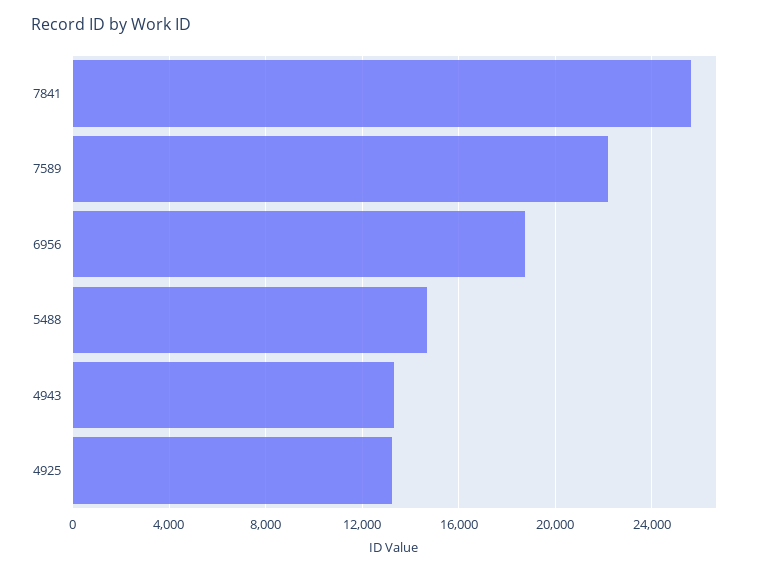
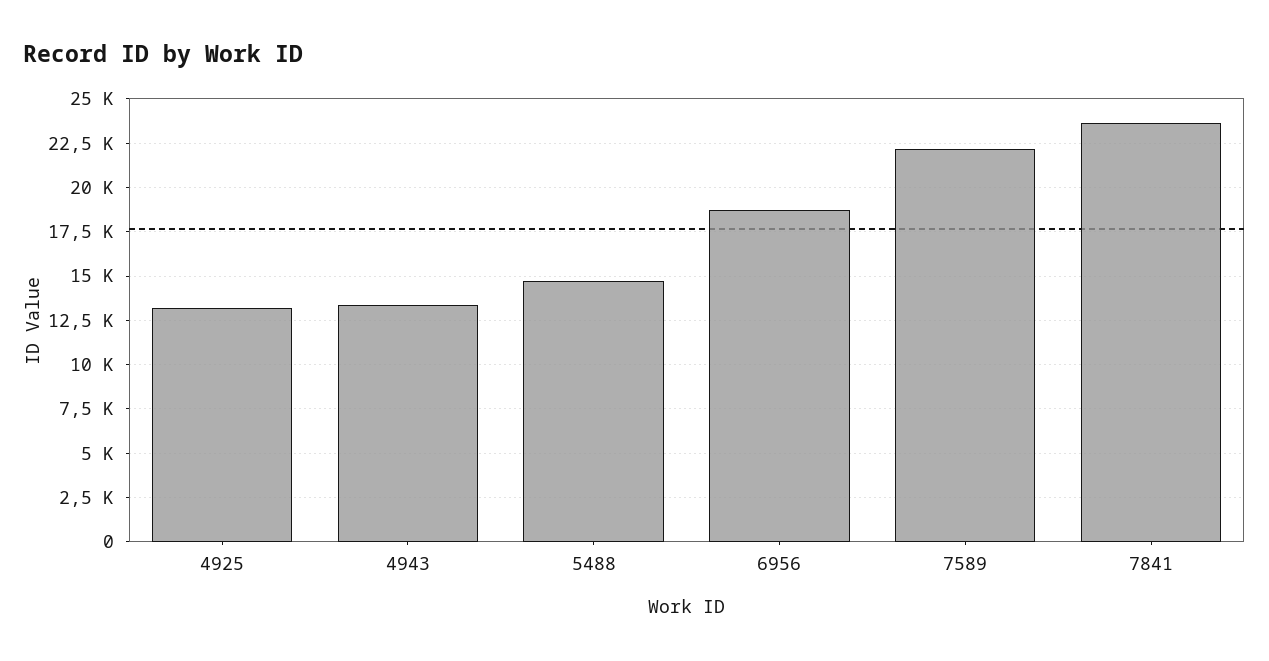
7841: 25500 -> 23500

